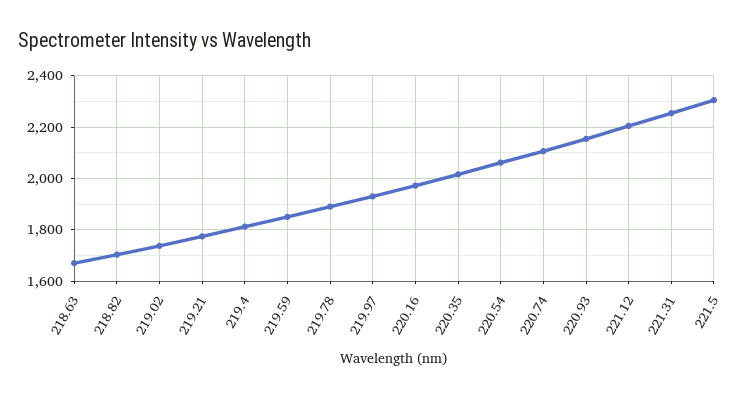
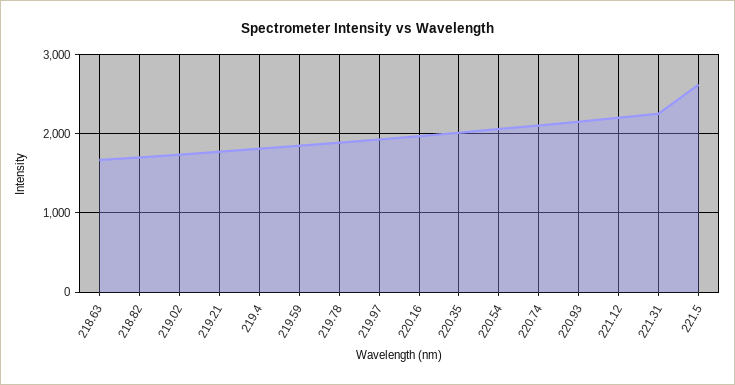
221.5: 2300 -> 2600

